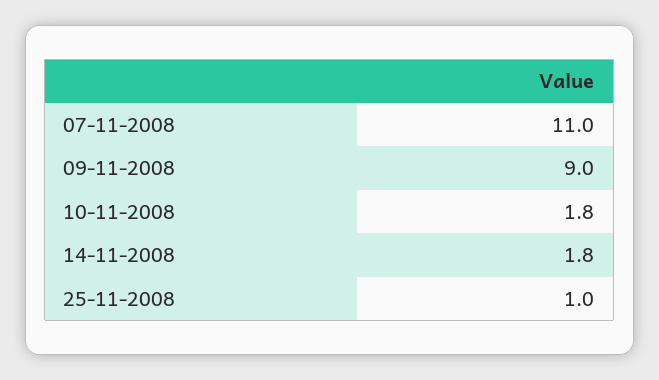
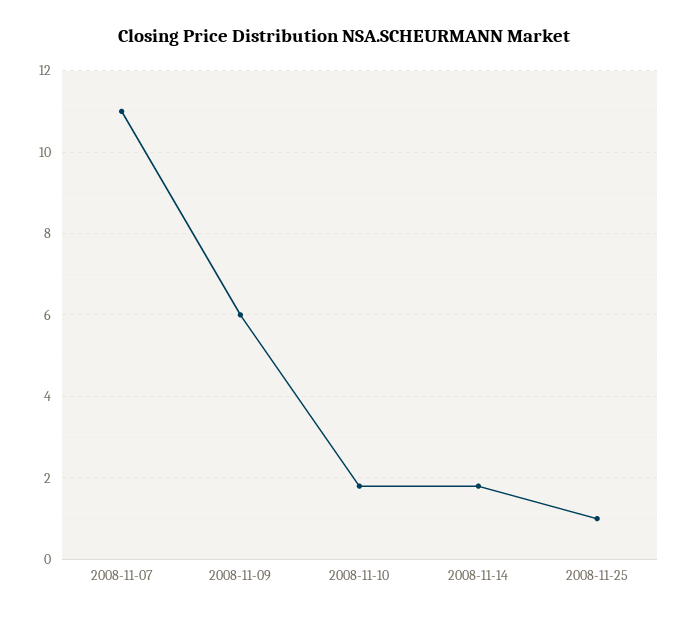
09-11-2008: 9 -> 6

